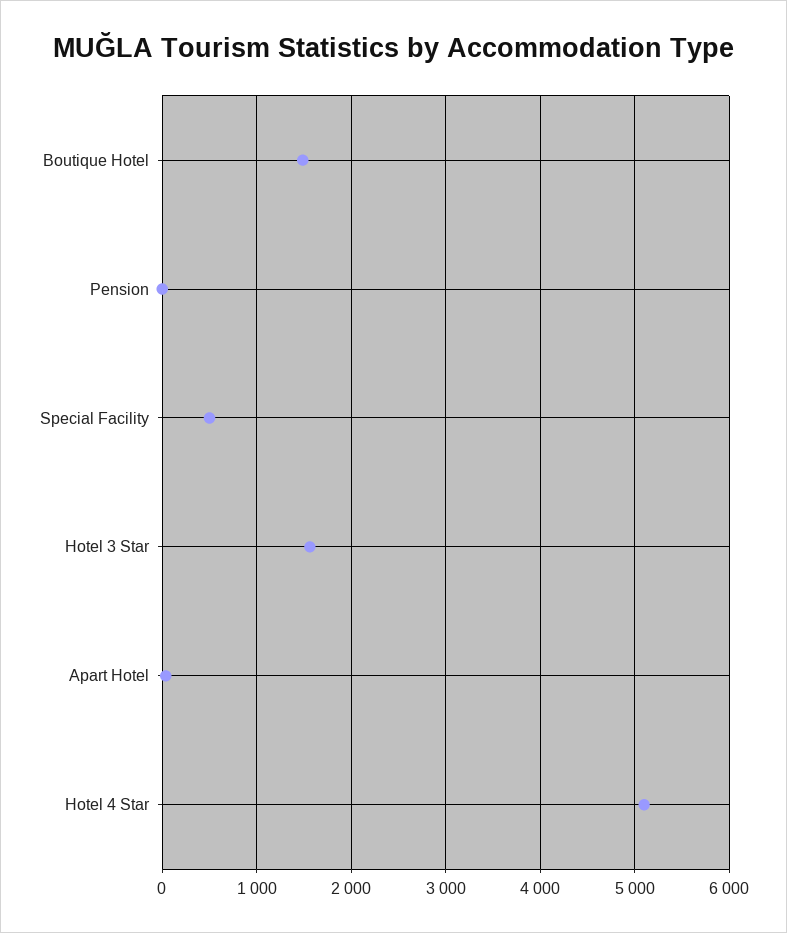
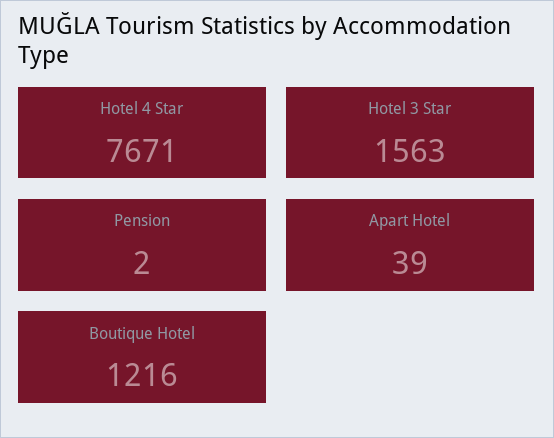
Boutique Hotel: 1500 -> 1216
Special Facility: 500 -> none
Hotel 4 Star: 5100 -> 7671

